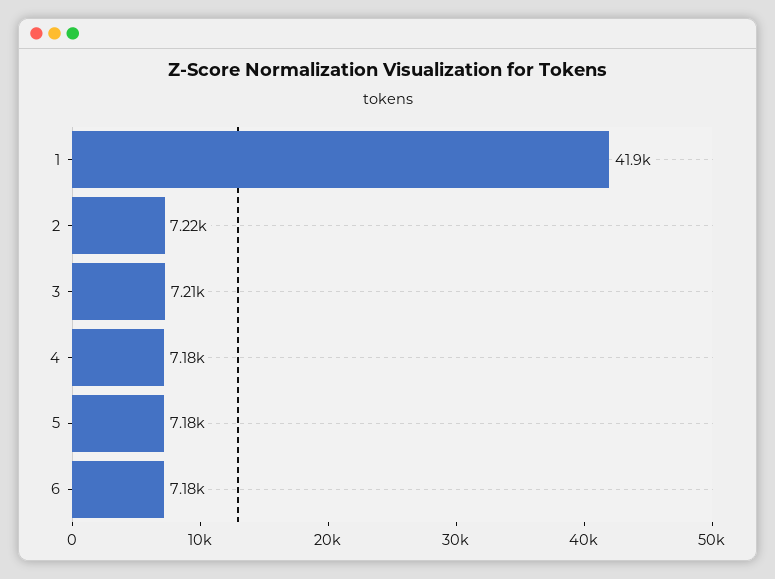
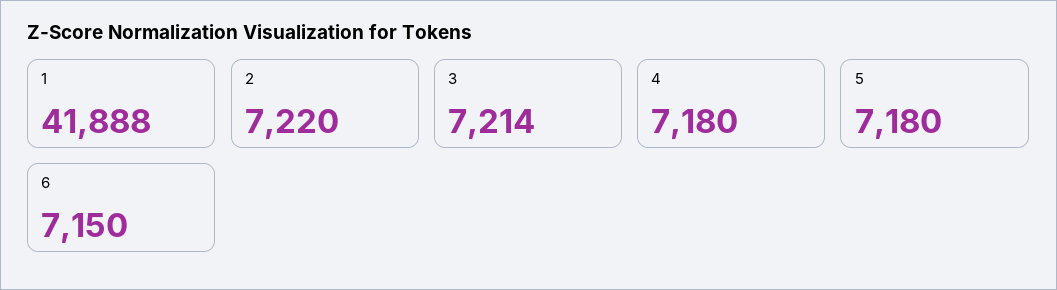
6: 7180 -> 7150

